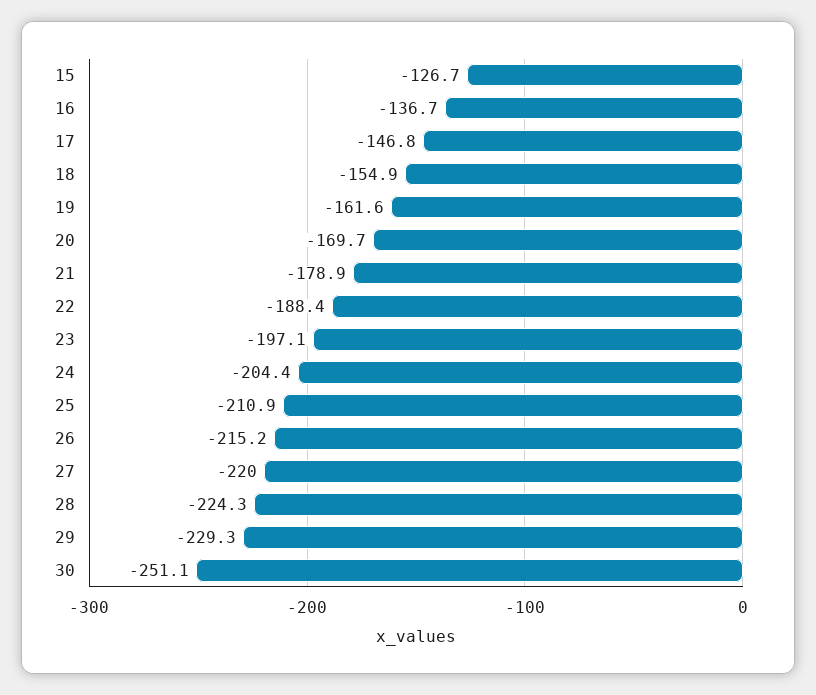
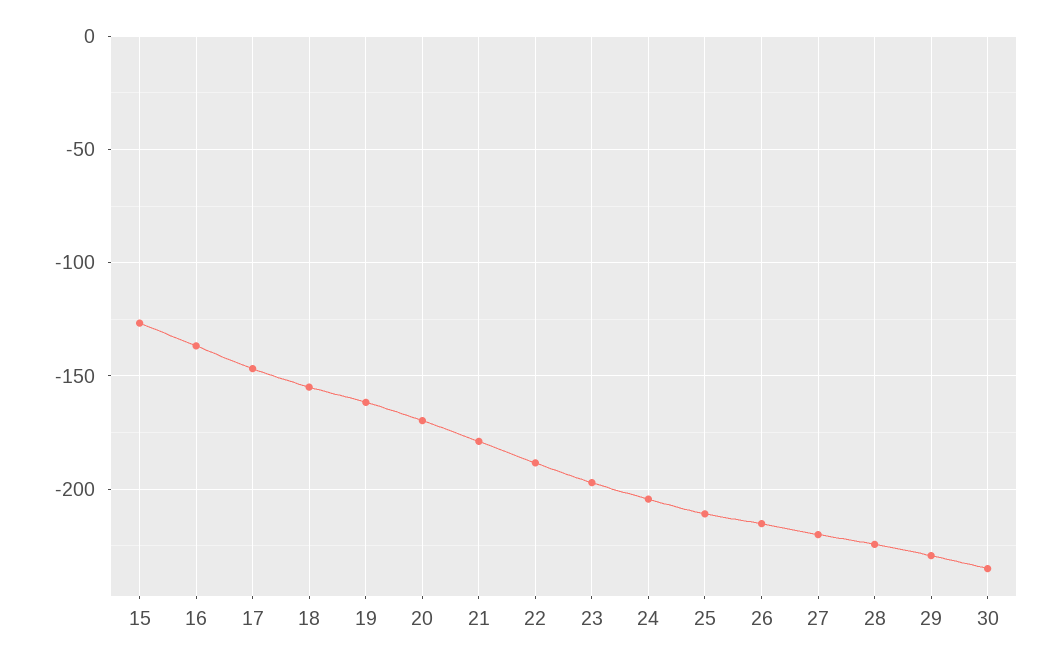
30: -251.1 -> -235

